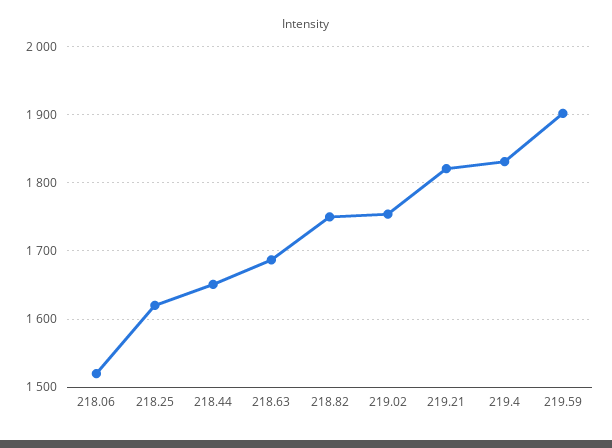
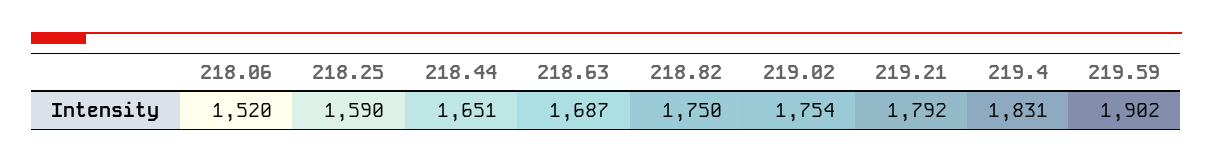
218.25: 1620 -> 1590
219.21: 1820 -> 1792

